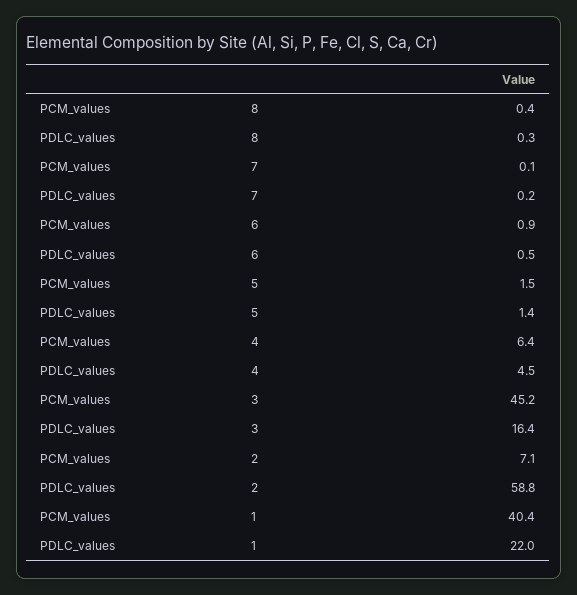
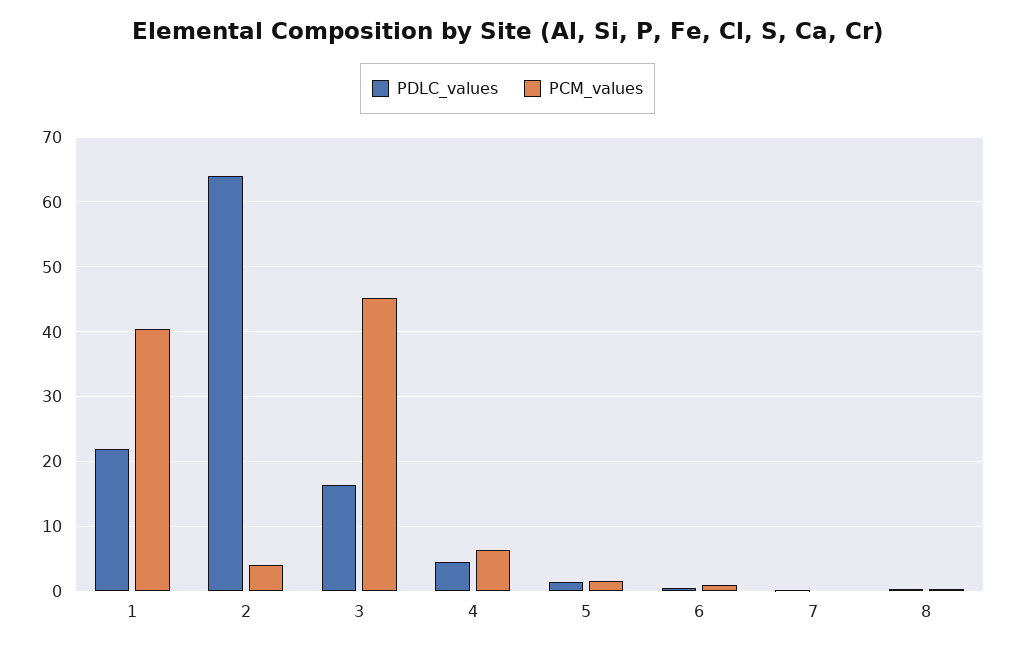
PCM_values, 2: 7.1 -> 4
PDLC_values, 2: 58.8 -> 64

